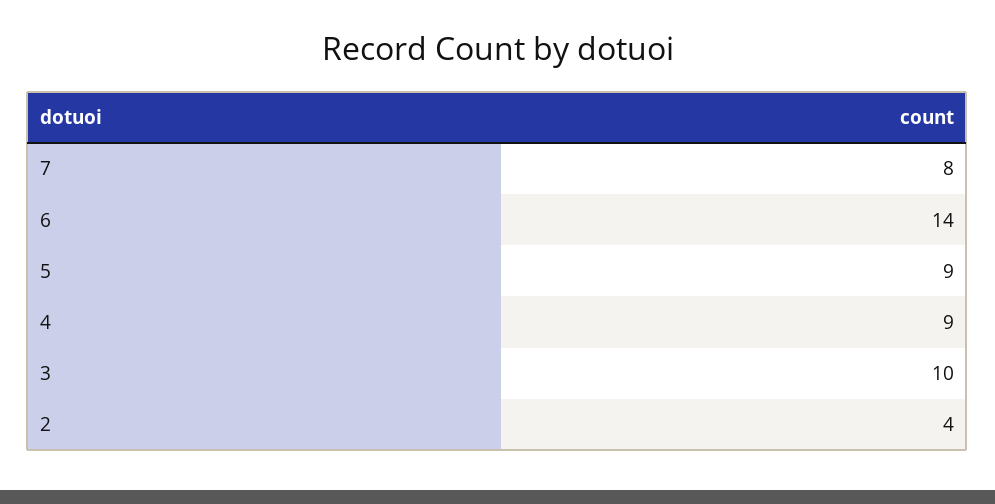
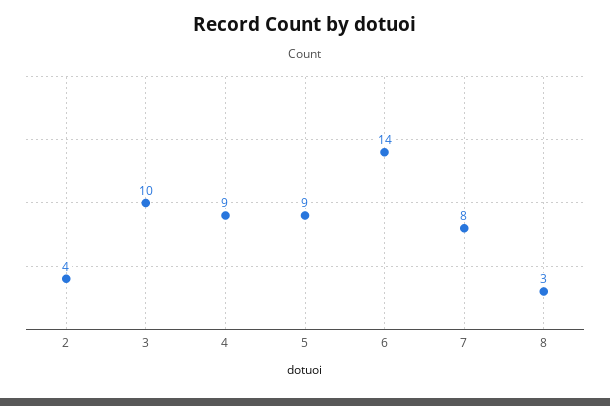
8: none -> 3

